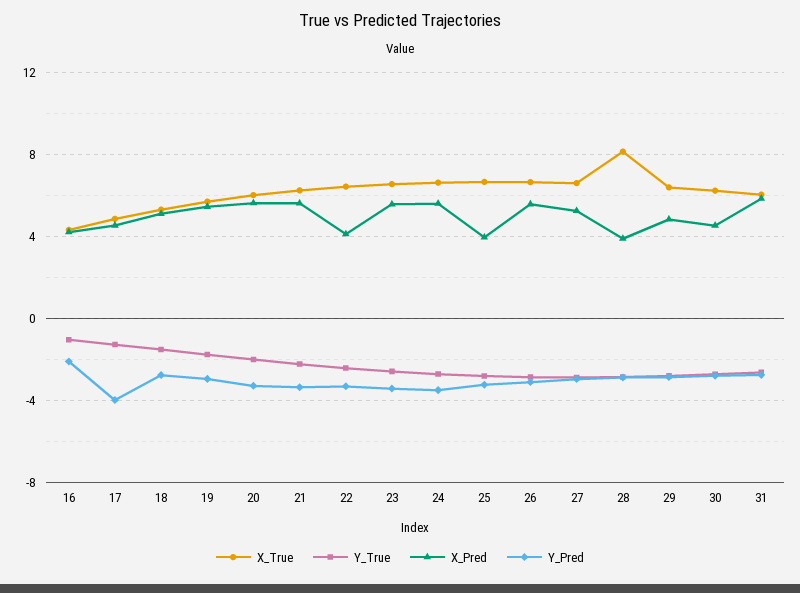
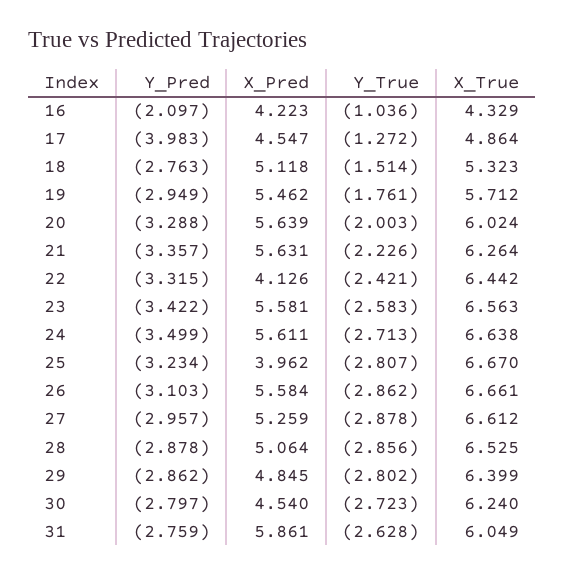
X_True, 28: 8 -> 6.525
X_Pred, 28: 4 -> 5.064

